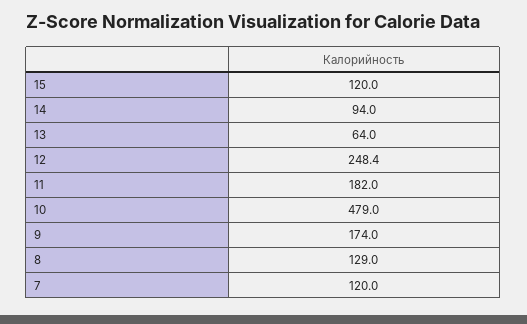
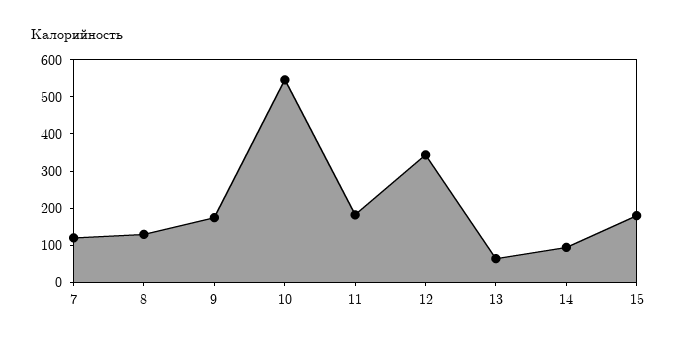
15: 120 -> 175
12: 248.4 -> 350
10: 479 -> 550

